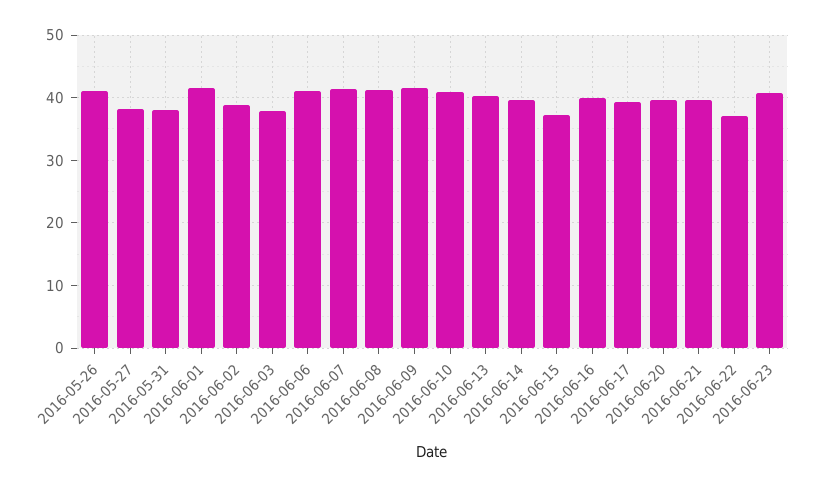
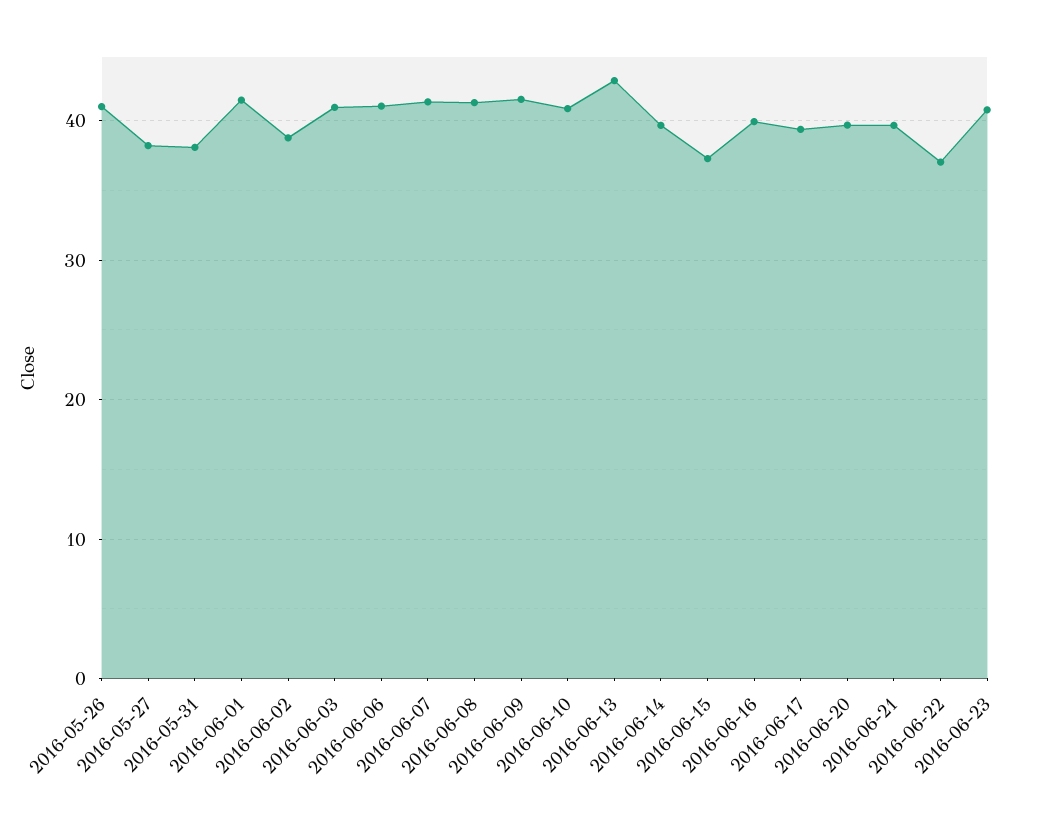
2016-06-03: 38 -> 41
2016-06-13: 40 -> 43

